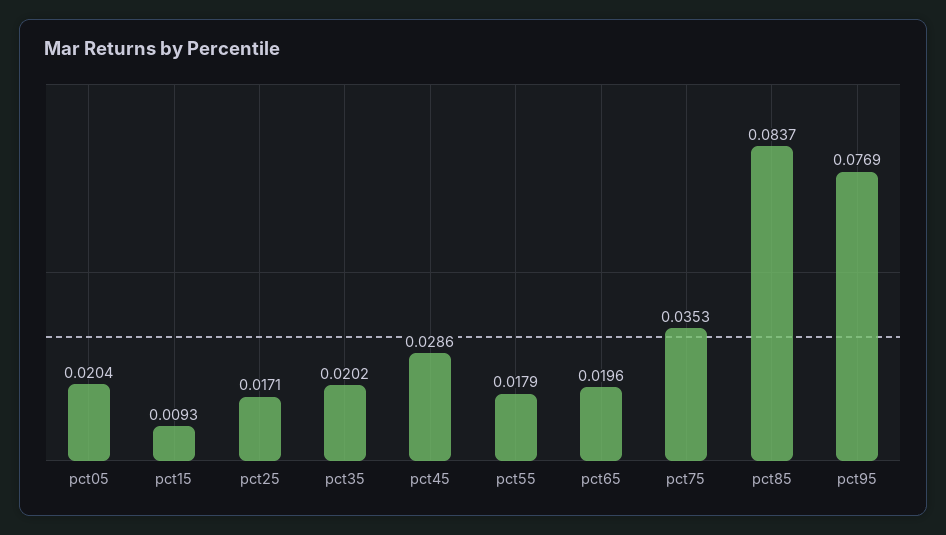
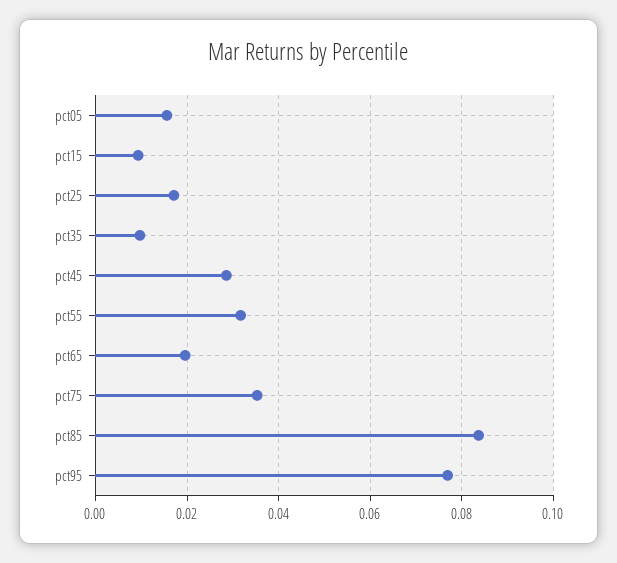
pct05: 0.0204 -> 0.016
pct35: 0.0202 -> 0.01
pct55: 0.0179 -> 0.032

